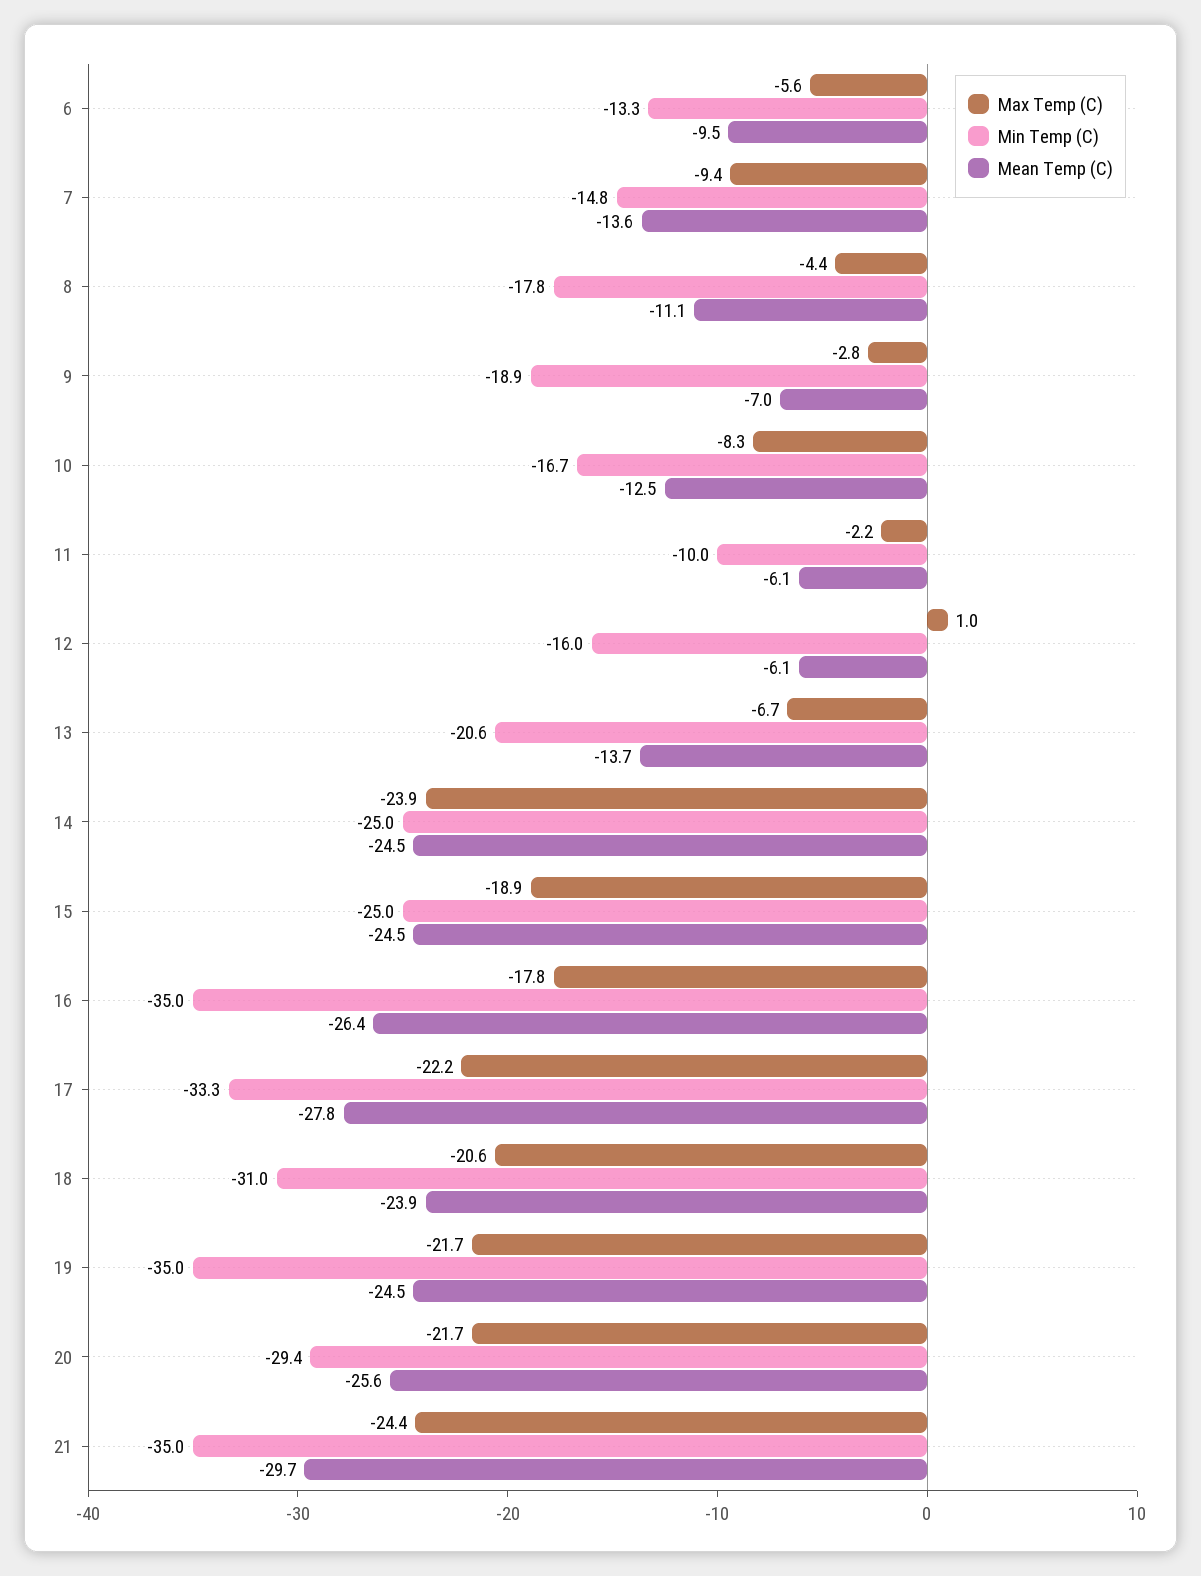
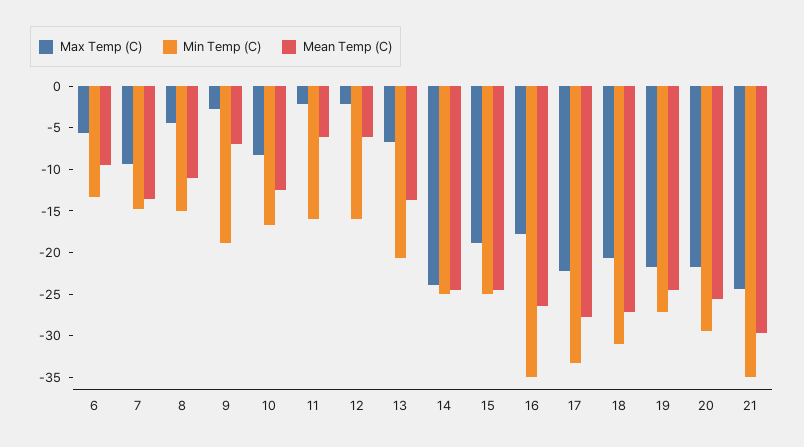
Min Temp (C), 8: -17.8 -> -15
Min Temp (C), 11: -10 -> -16
Max Temp (C), 12: 1 -> -2
Mean Temp (C), 18: -23.9 -> -27
Min Temp (C), 19: -35 -> -27

